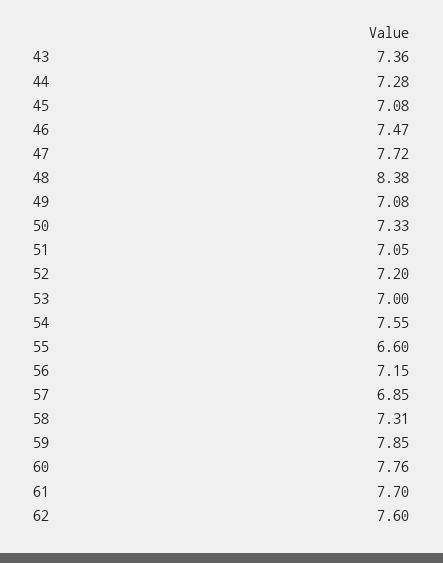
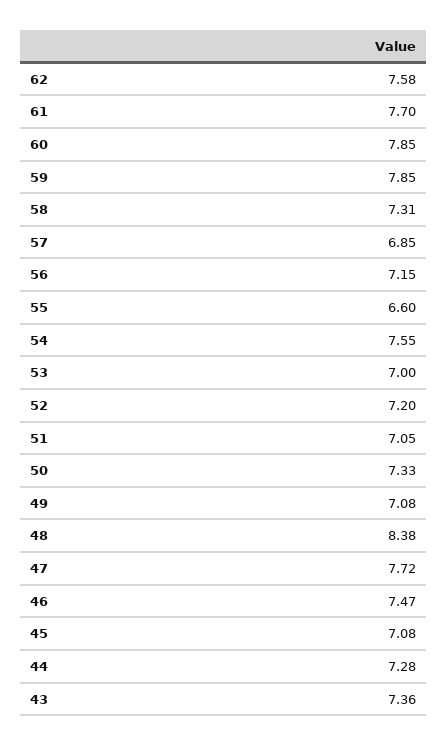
60: 7.76 -> 7.85
62: 7.6 -> 7.58

